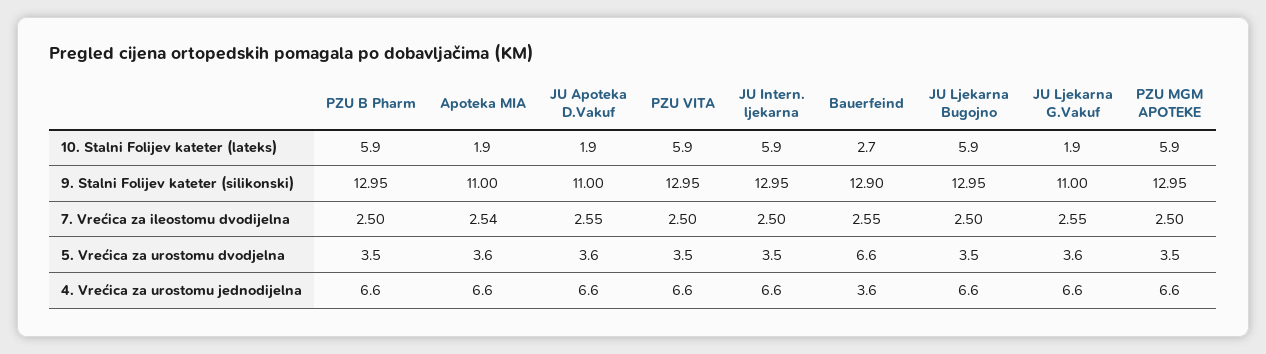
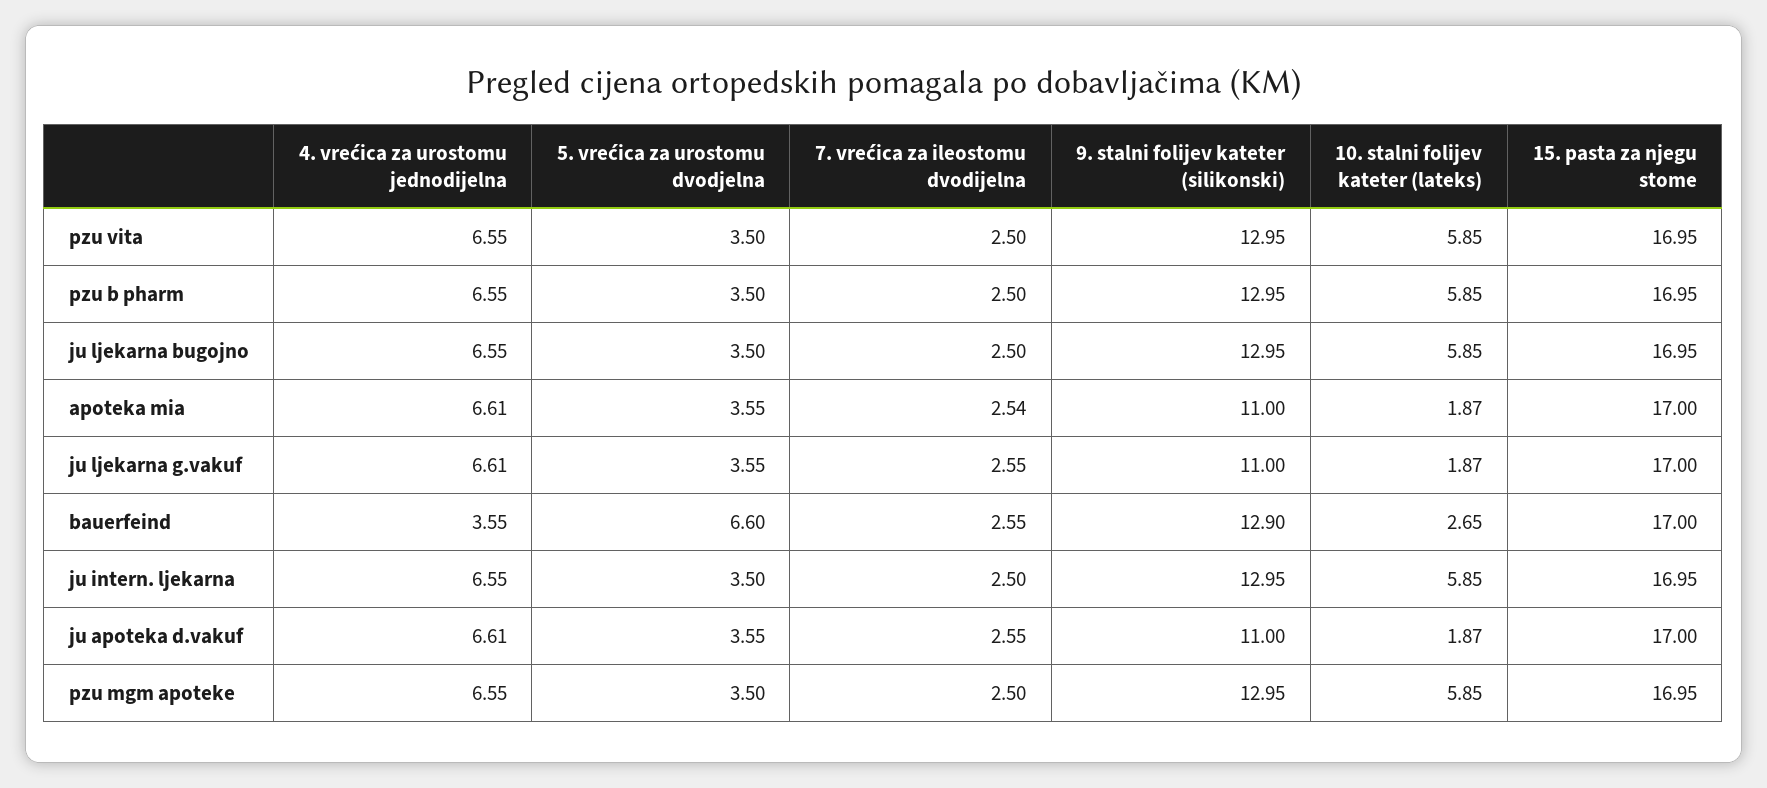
PZU VITA, 15. pasta za njegu stome: none -> 16.95
PZU B Pharm, 15. pasta za njegu stome: none -> 16.95
JU Ljekarna Bugojno, 15. pasta za njegu stome: none -> 16.95
Apoteka MIA, 15. pasta za njegu stome: none -> 17
JU Ljekarna G.Vakuf, 15. pasta za njegu stome: none -> 17
Bauerfeind, 15. pasta za njegu stome: none -> 17
JU Intern. ljekarna, 15. pasta za njegu stome: none -> 16.95
JU Apoteka D.Vakuf, 15. pasta za njegu stome: none -> 17
PZU MGM APOTEKE, 15. pasta za njegu stome: none -> 16.95

